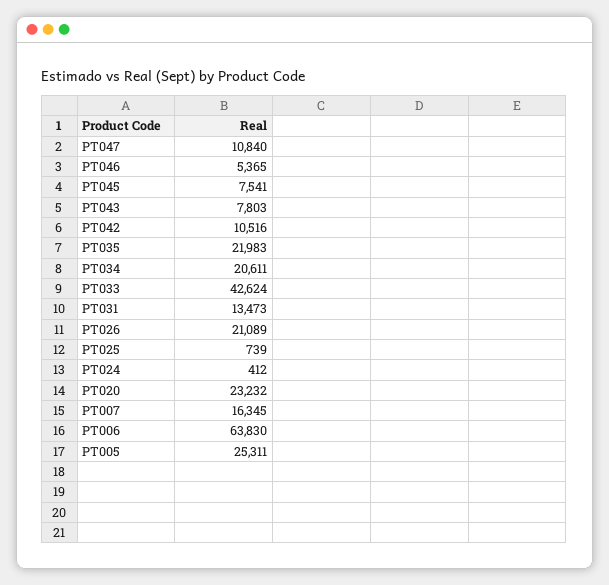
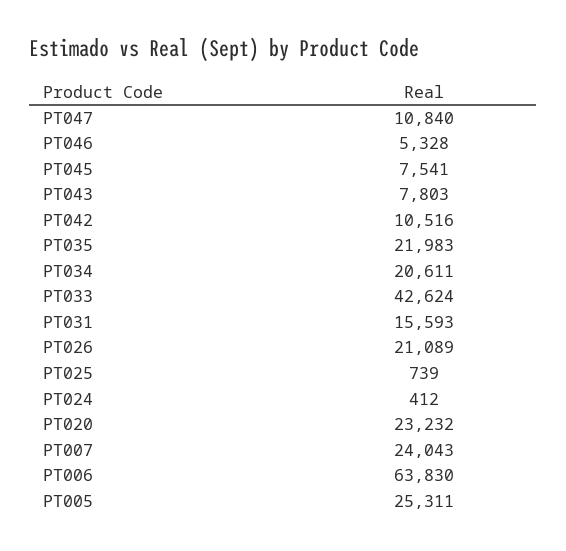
PT046: 5365 -> 5328
PT031: 13473 -> 15593
PT007: 16345 -> 24043

